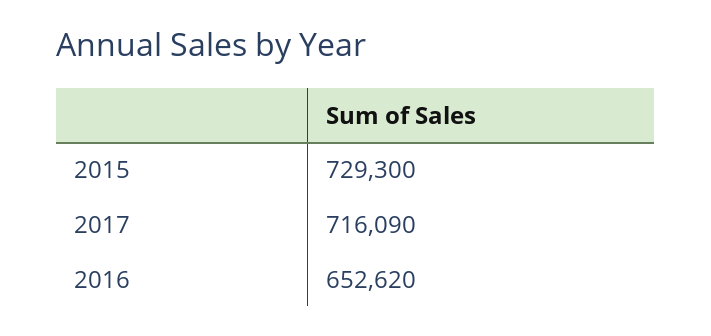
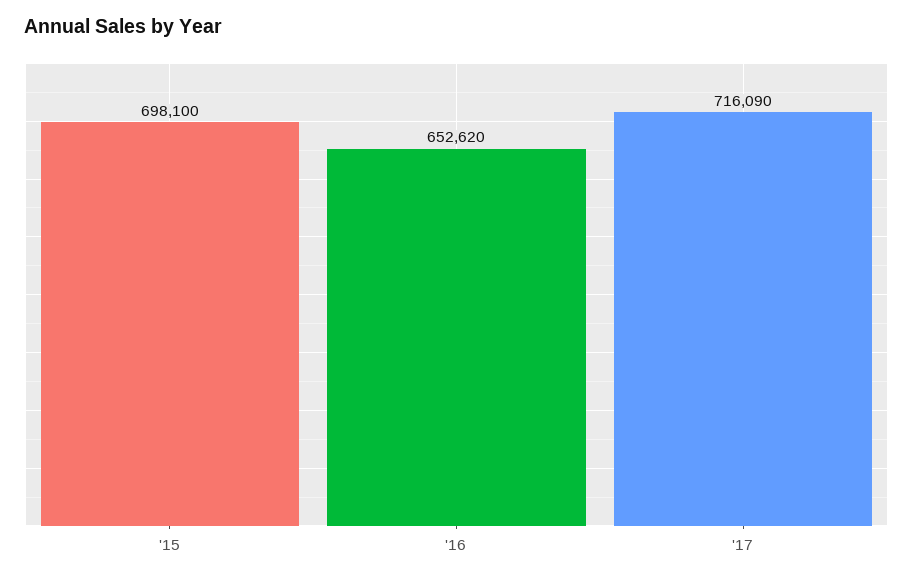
2015: 729300 -> 698100

